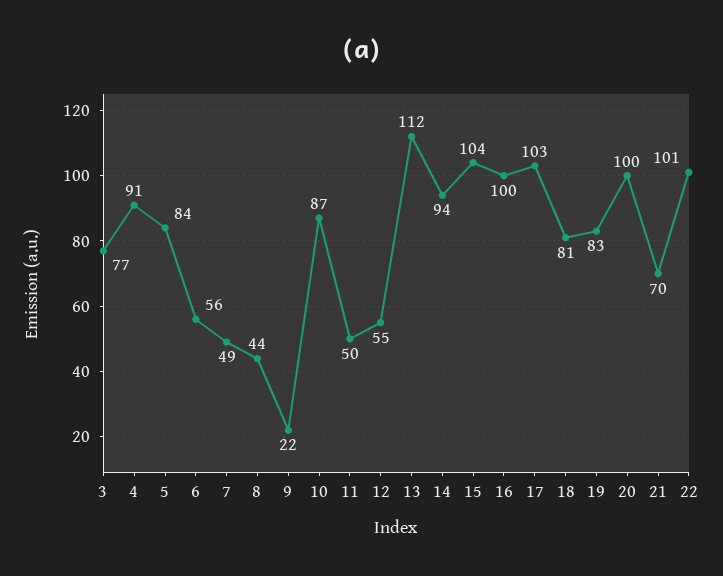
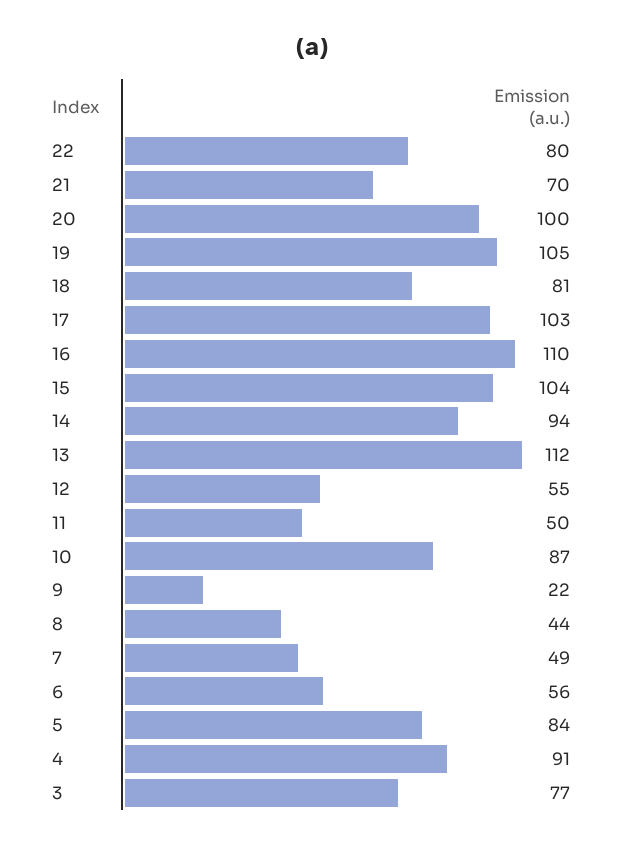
16: 100 -> 110
19: 83 -> 105
22: 101 -> 80

